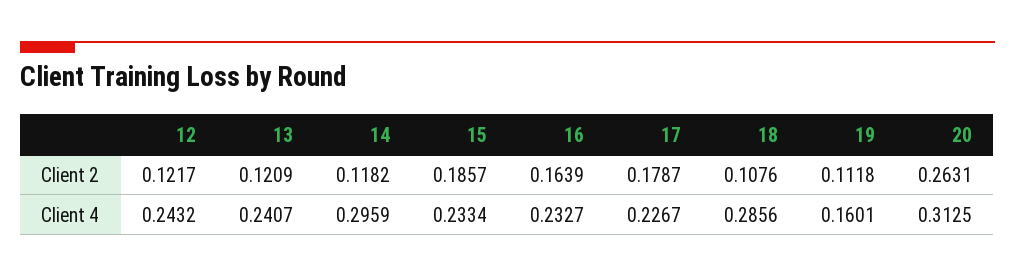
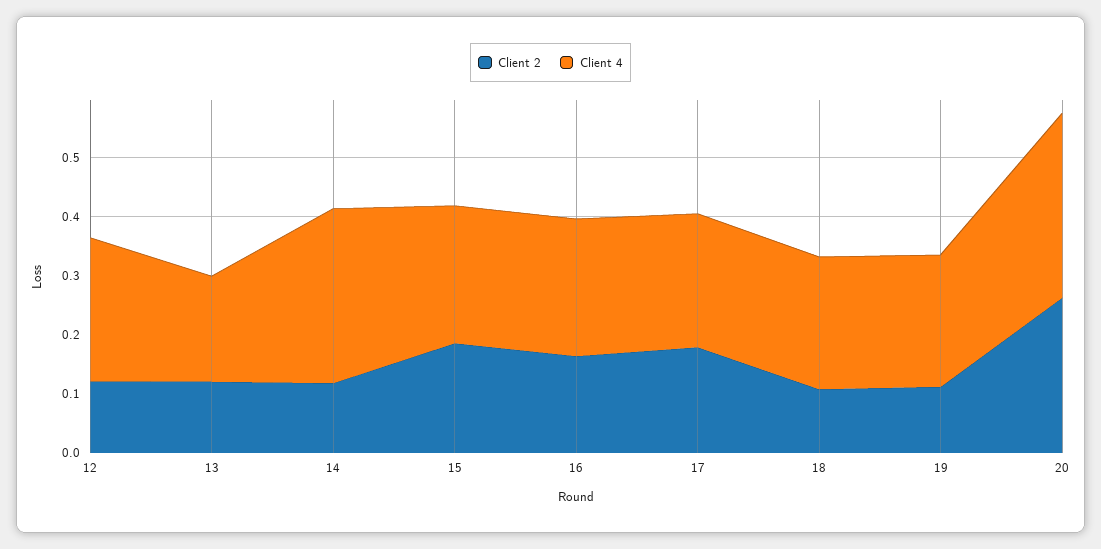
Client 4, 13: 0.2407 -> 0.18
Client 4, 18: 0.2856 -> 0.22
Client 4, 19: 0.1601 -> 0.22

